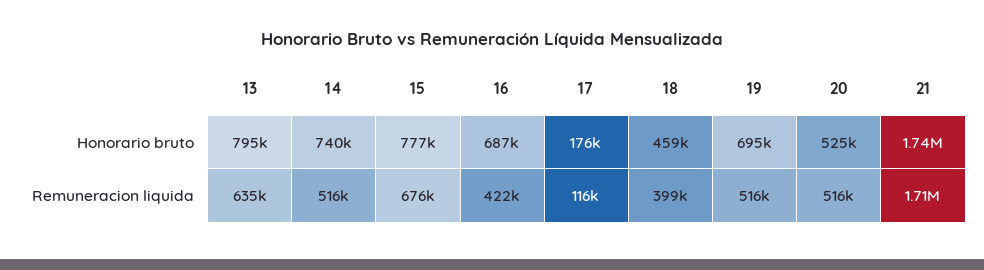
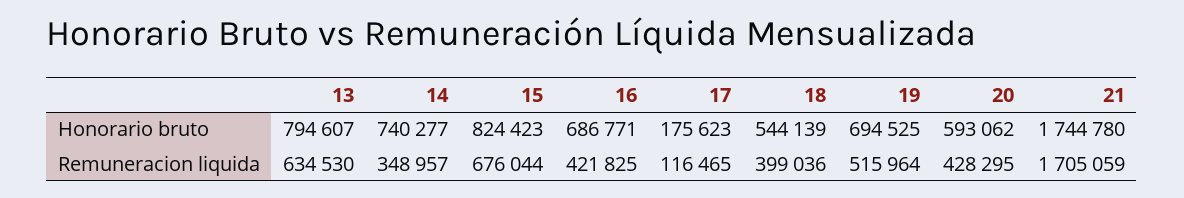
15, Honorario bruto: 777000 -> 824423
18, Honorario bruto: 459000 -> 544139
20, Honorario bruto: 525000 -> 593062
14, Remuneracion liquida: 516000 -> 348957
20, Remuneracion liquida: 516000 -> 428295

